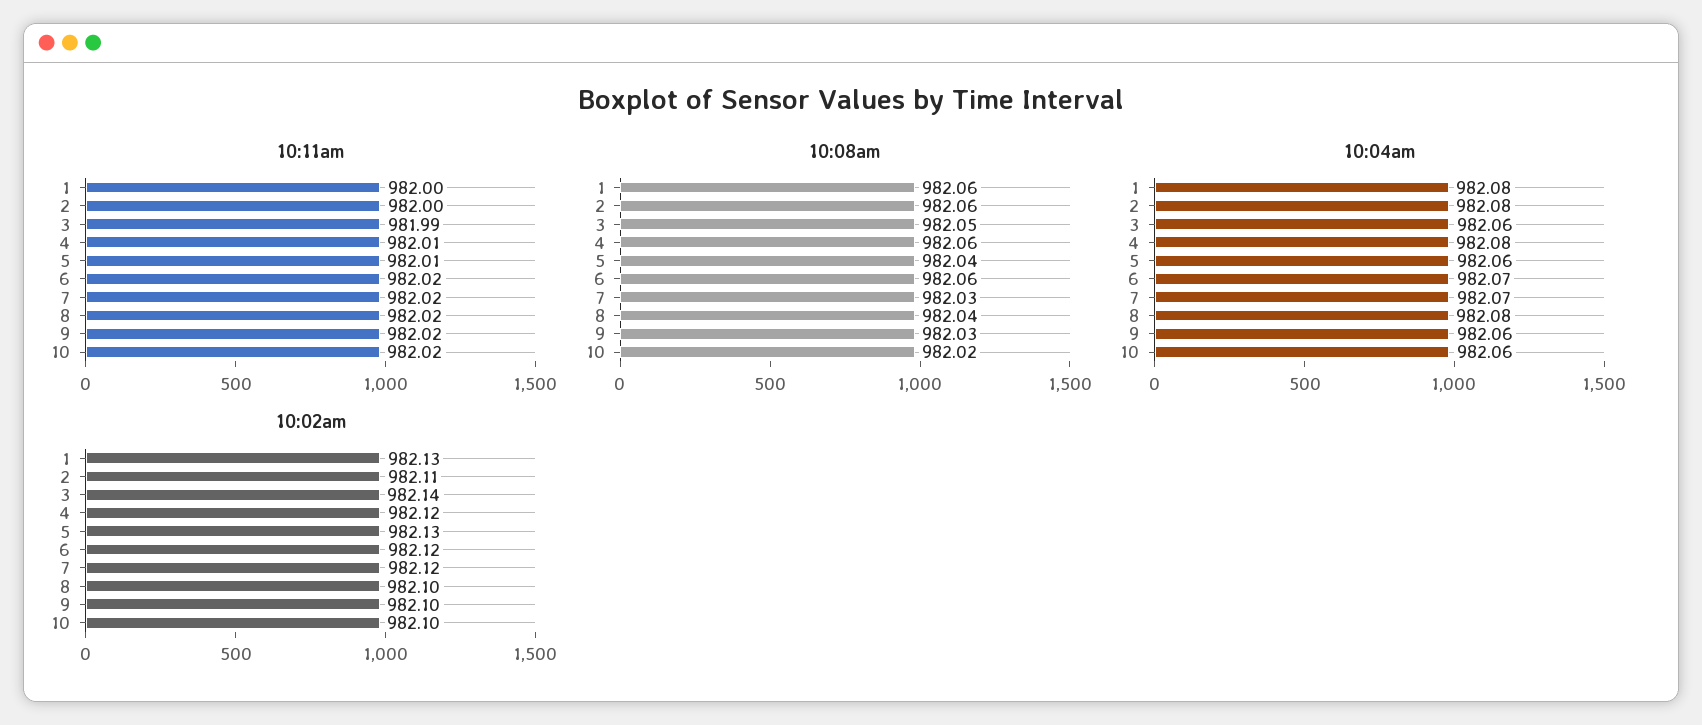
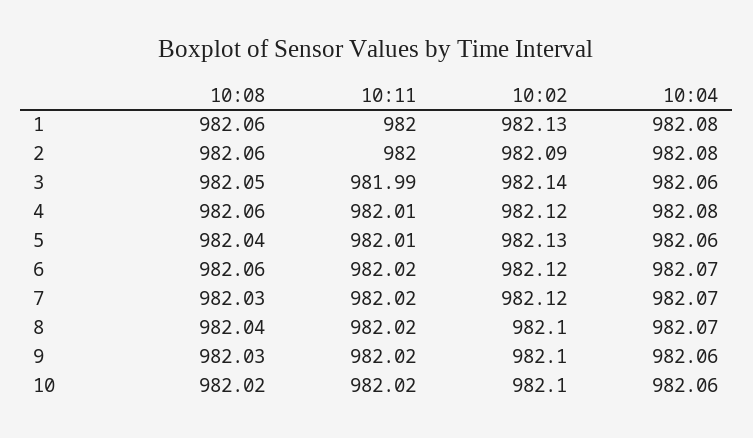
10:04am, 8: 982.08 -> 982.07
10:02am, 2: 982.11 -> 982.09

